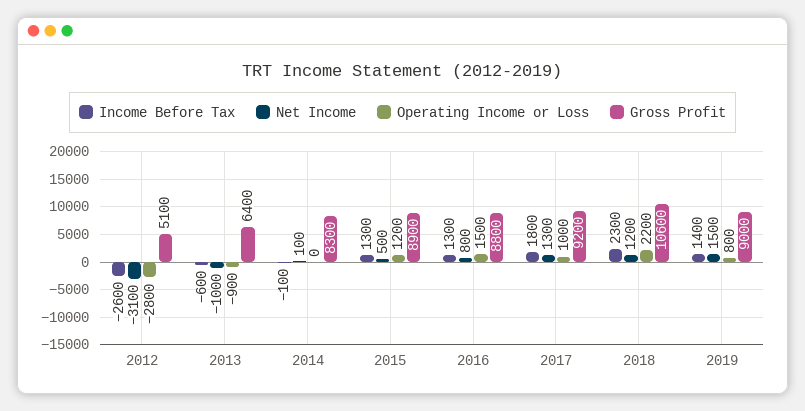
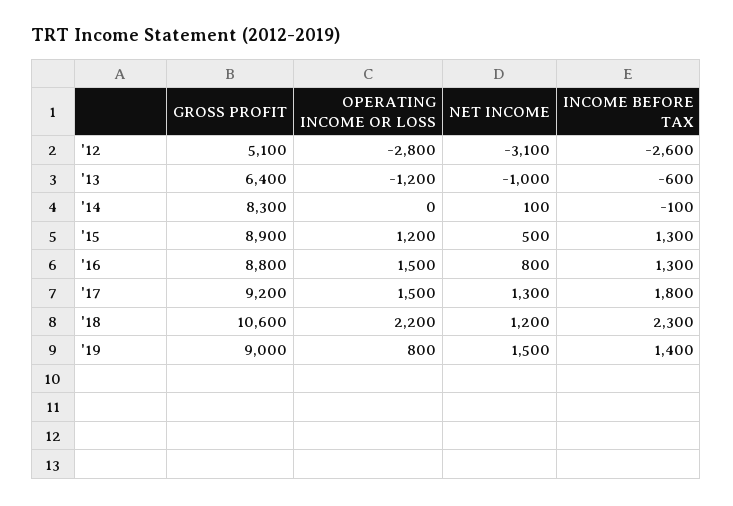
Operating Income or Loss, 2013: -900 -> -1200
Operating Income or Loss, 2017: 1000 -> 1500

